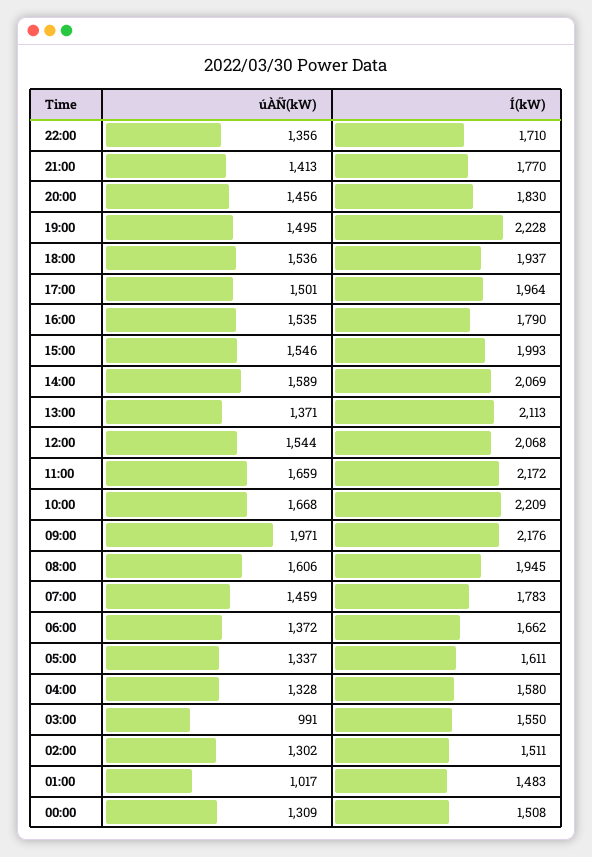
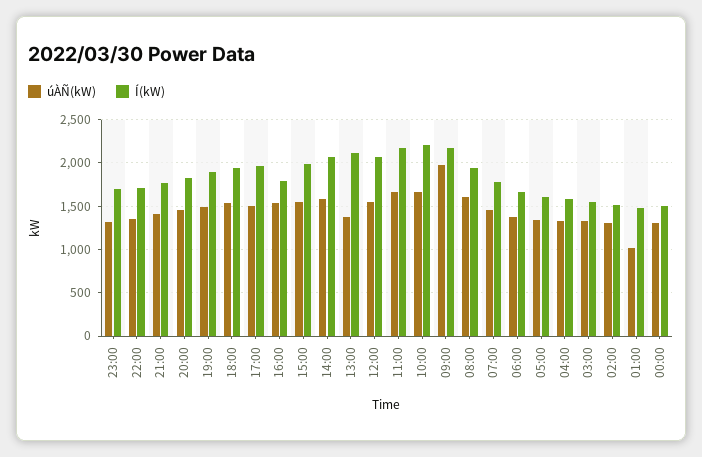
Í(kW), 19:00: 2228 -> 1900
úÀÑ(kW), 03:00: 991 -> 1300
úÀÑ(kW), 23:00: none -> 1300
Í(kW), 23:00: none -> 1700

